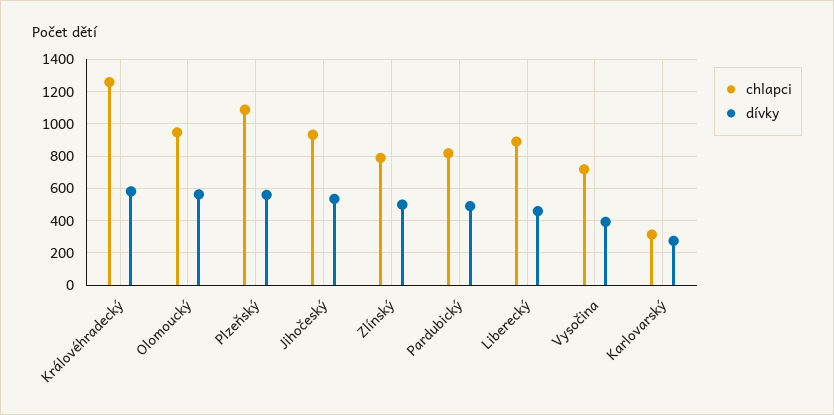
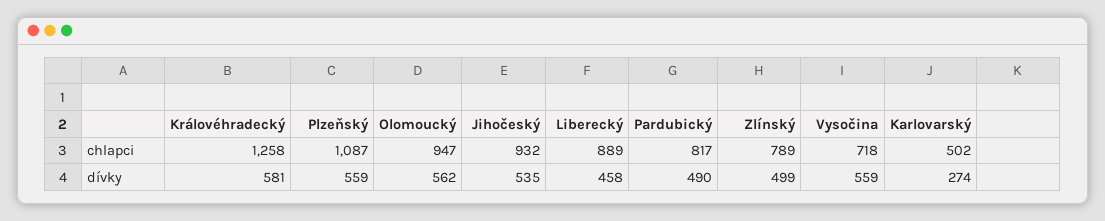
dívky, Vysočina: 400 -> 559
chlapci, Karlovarský: 300 -> 502

